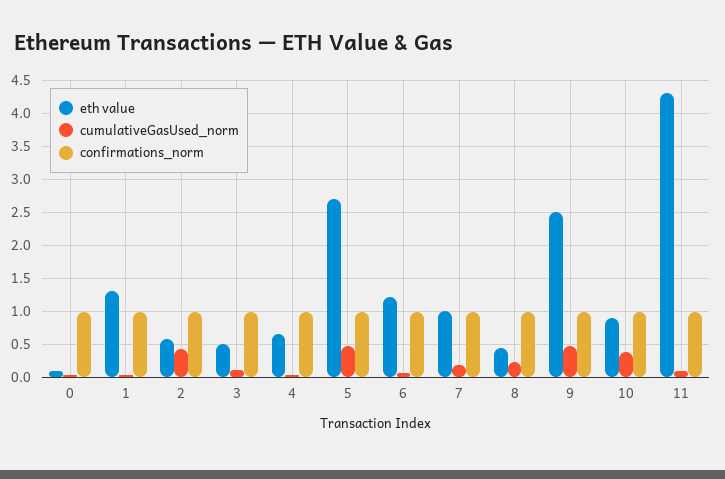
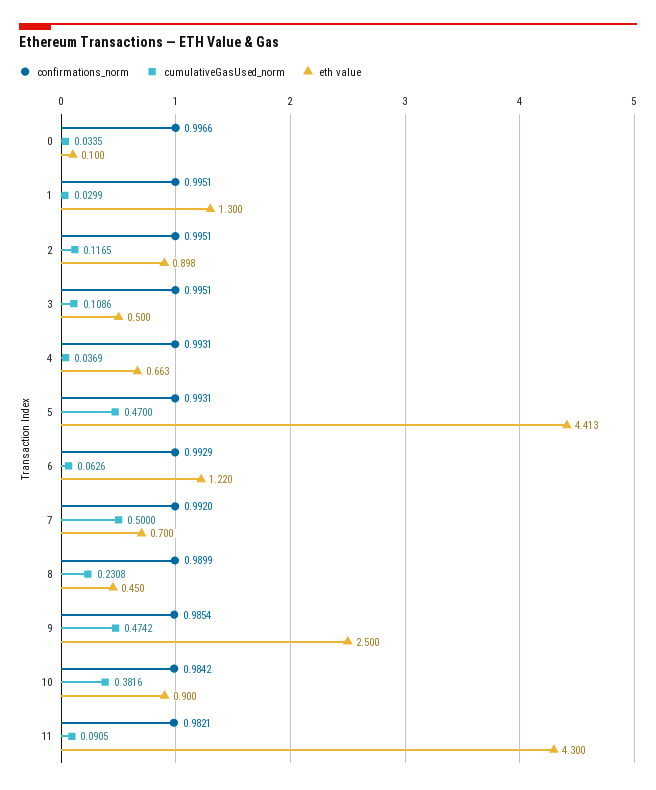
eth value, 2: 0.6 -> 0.898
cumulativeGasUsed_norm, 2: 0.4 -> 0.1165
eth value, 5: 2.7 -> 4.413
eth value, 7: 1 -> 0.7
cumulativeGasUsed_norm, 7: 0.2 -> 0.5

